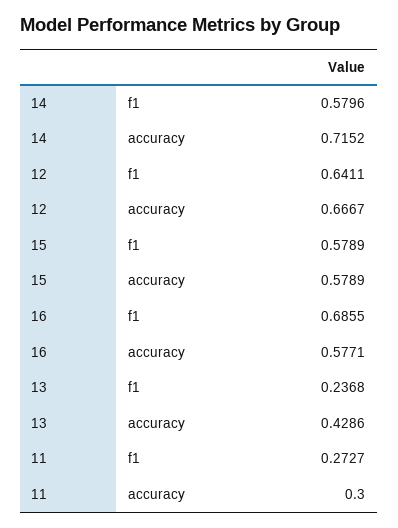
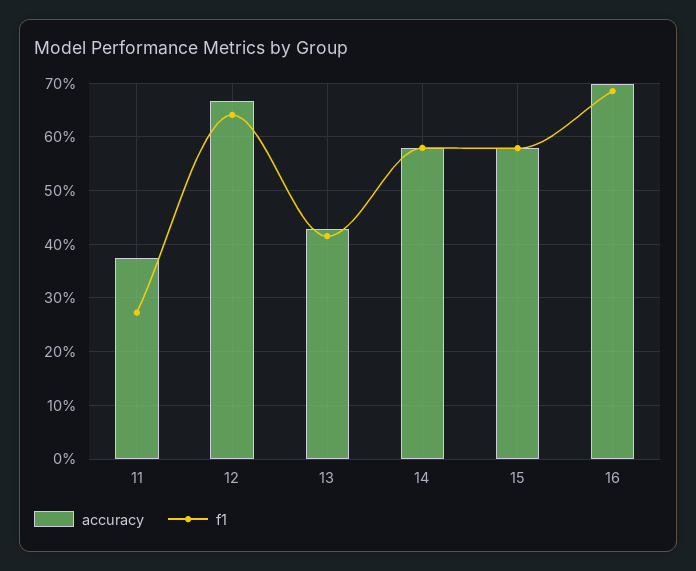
accuracy, 14: 0.7152 -> 0.58
accuracy, 16: 0.5771 -> 0.7
f1, 13: 0.2368 -> 0.42
accuracy, 11: 0.3 -> 0.38

